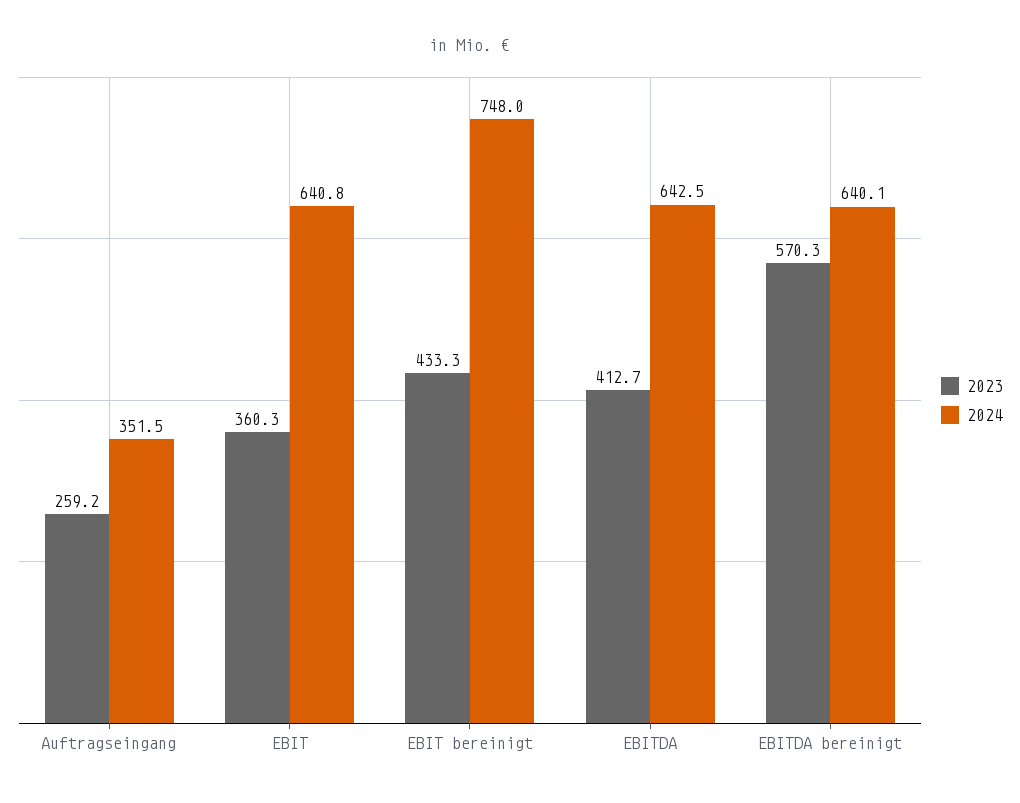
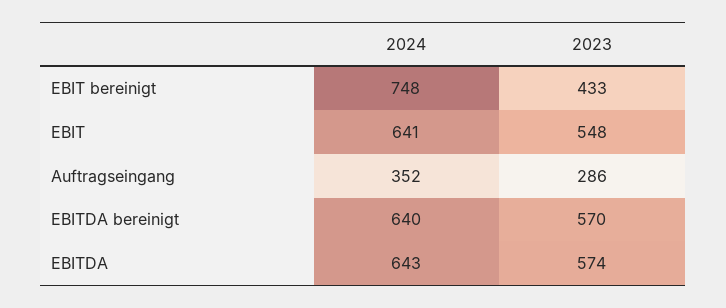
2023, Auftragseingang: 259.2 -> 286
2023, EBIT: 360.3 -> 548
2023, EBITDA: 412.7 -> 574

